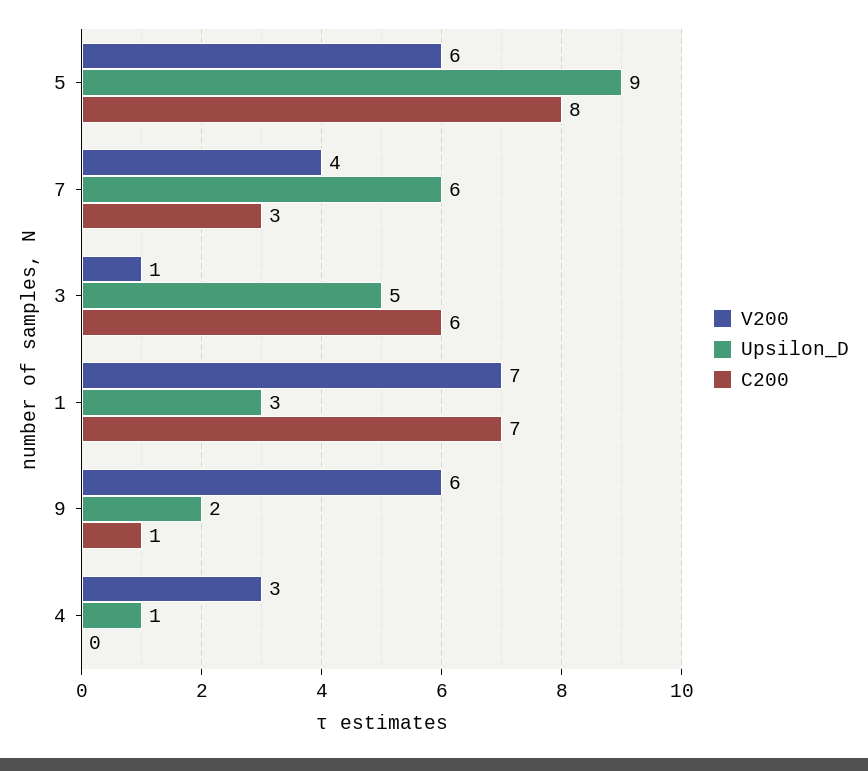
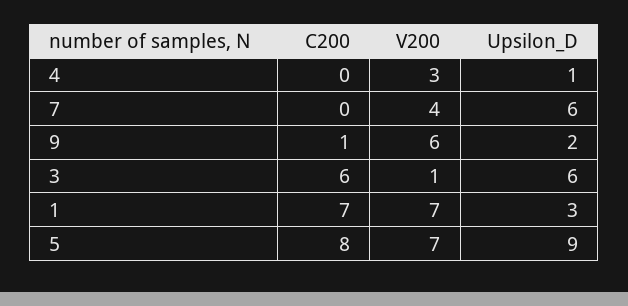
V200, 5: 6 -> 7
C200, 7: 3 -> 0
Upsilon_D, 3: 5 -> 6

